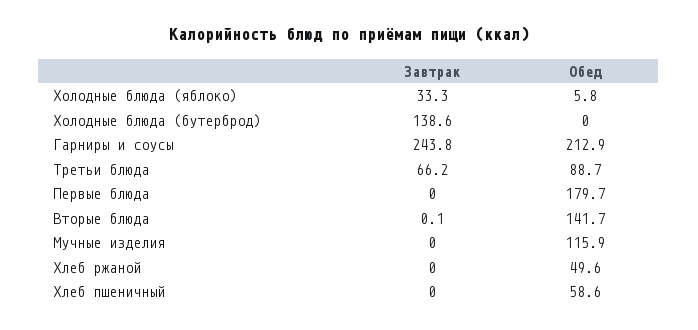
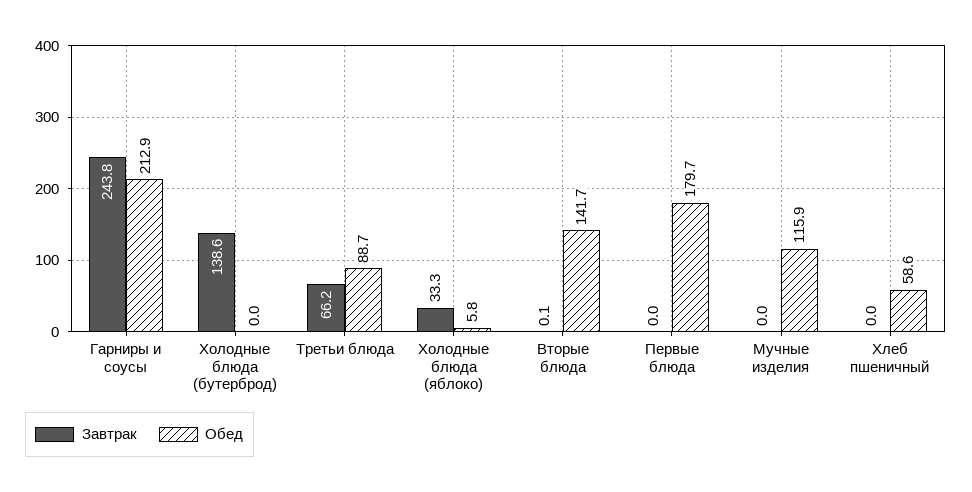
Завтрак, Хлеб ржаной: 0 -> none
Обед, Хлеб ржаной: 49.6 -> none

